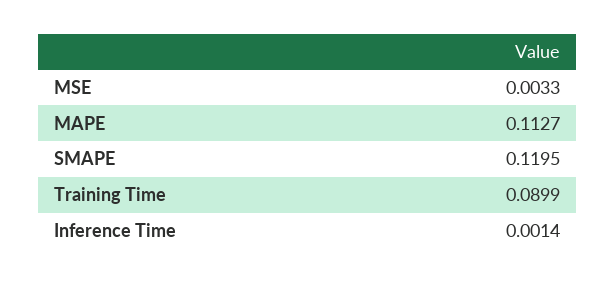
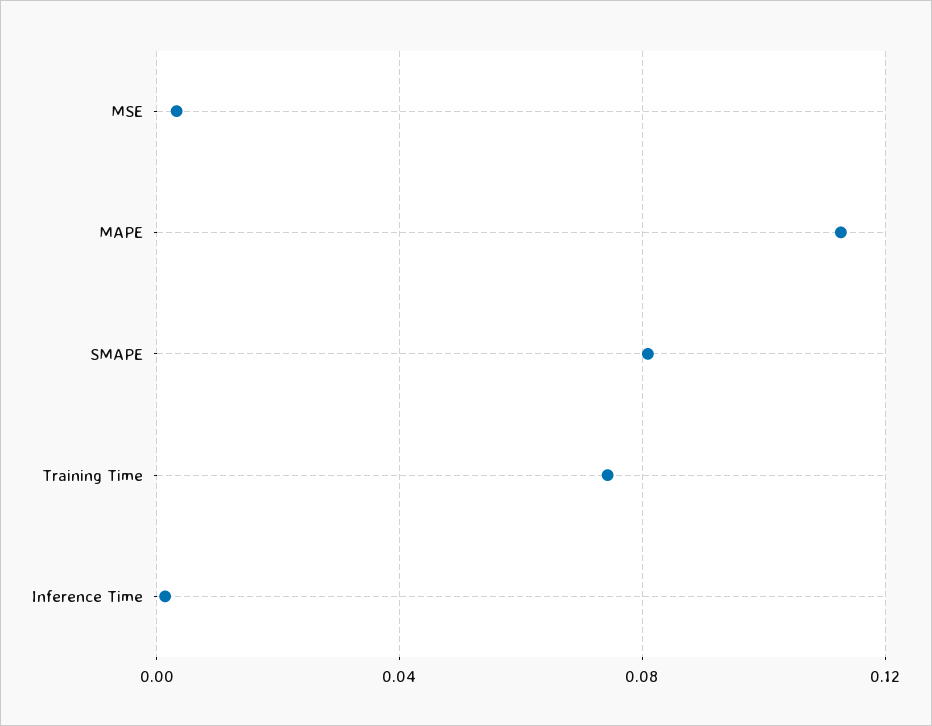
SMAPE: 0.1195 -> 0.08
Training Time: 0.0899 -> 0.075

